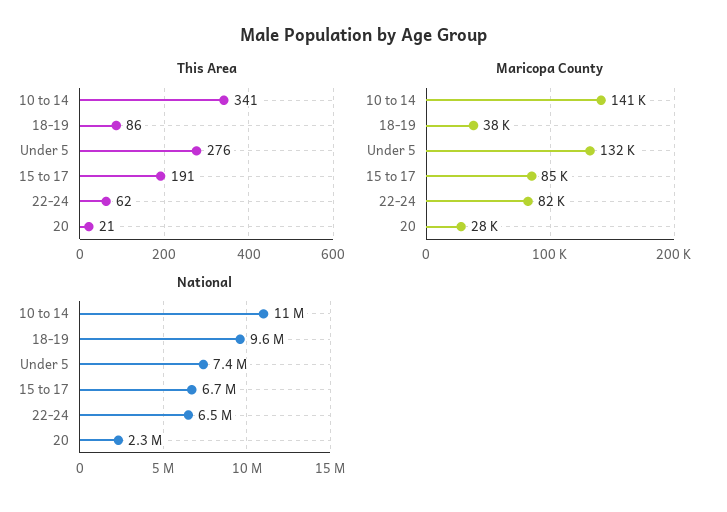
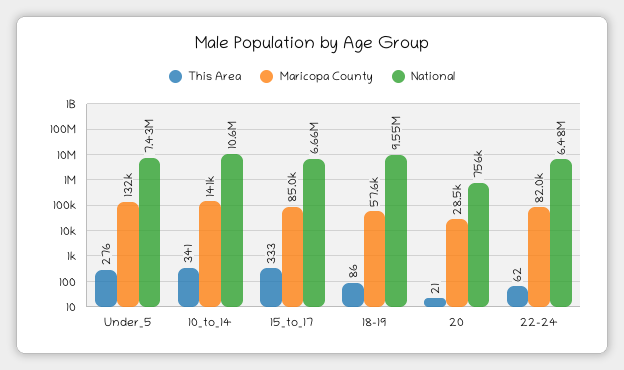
This Area, 15 to 17: 191 -> 333
Maricopa County, 18-19: 38000 -> 57600
National, 20: 2300000 -> 756000

